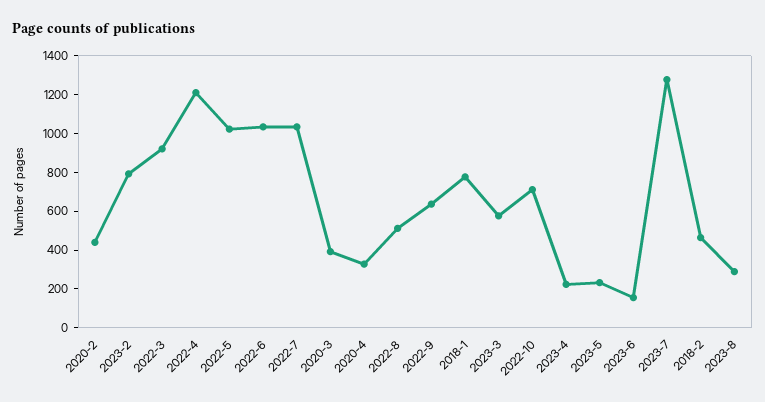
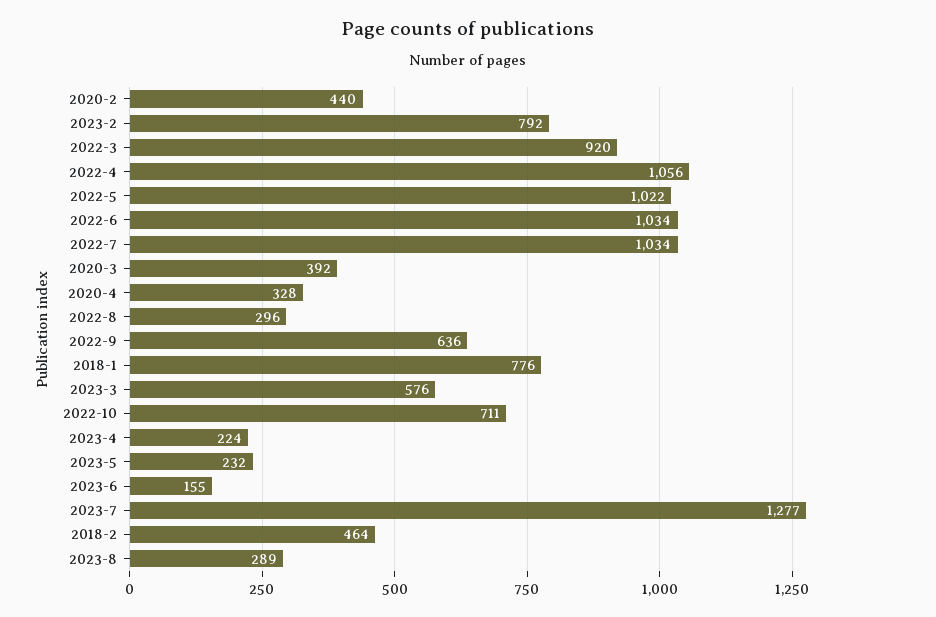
2022-4: 1200 -> 1056
2022-8: 500 -> 296

